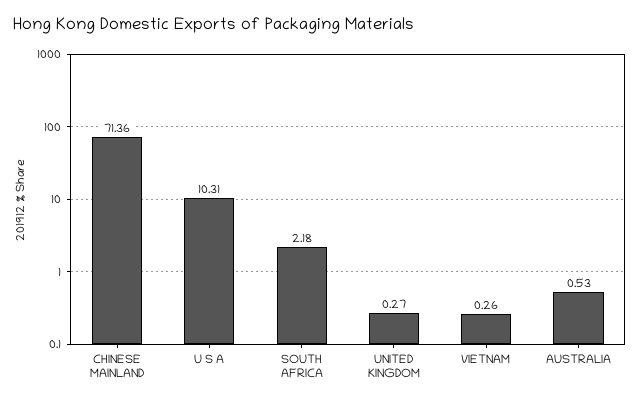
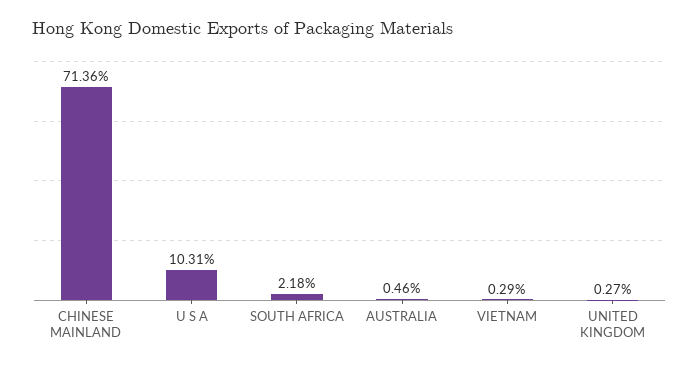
VIETNAM: 0.26 -> 0.29
AUSTRALIA: 0.53 -> 0.46

